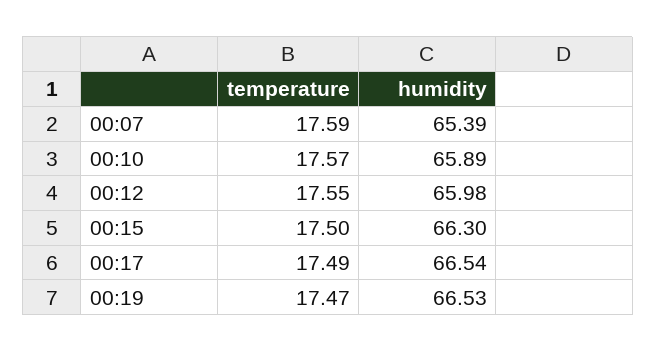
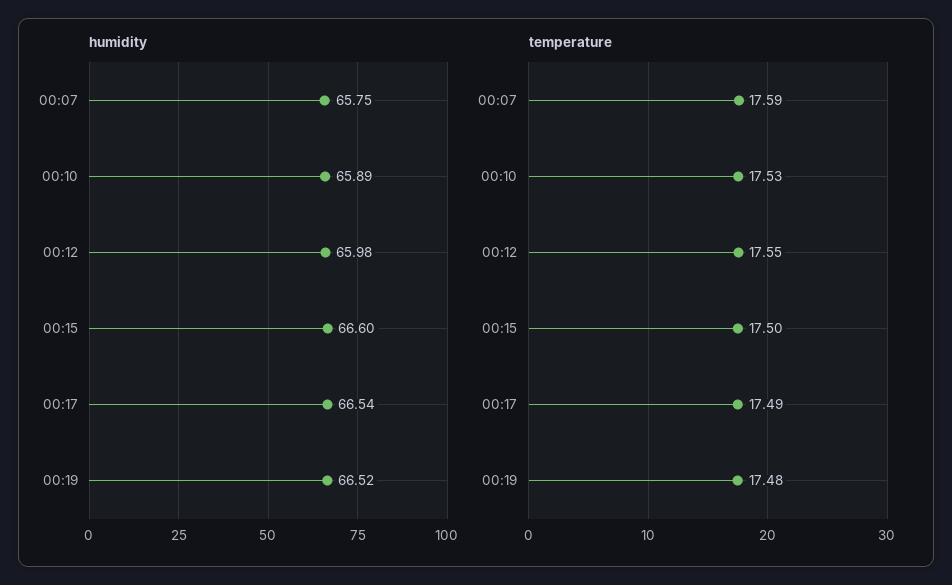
humidity, 00:07: 65.39 -> 65.75
temperature, 00:10: 17.57 -> 17.53
humidity, 00:15: 66.3 -> 66.6
temperature, 00:19: 17.47 -> 17.48
humidity, 00:19: 66.53 -> 66.52

